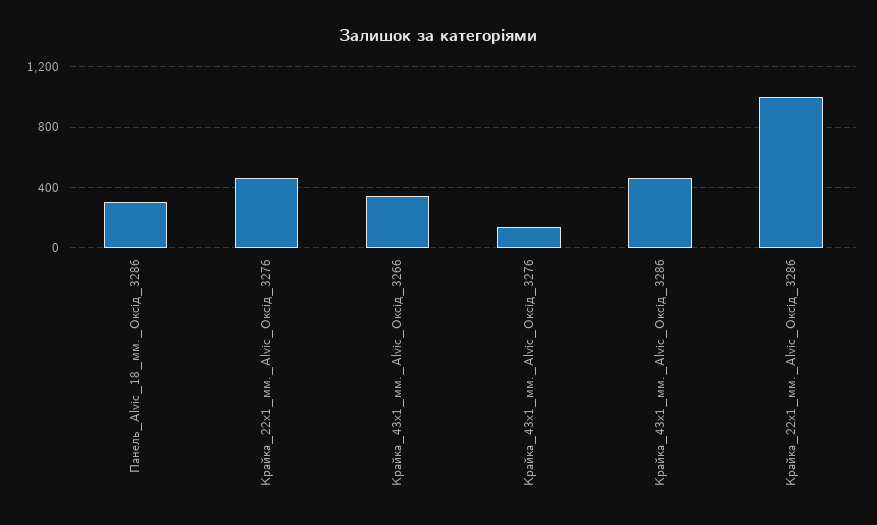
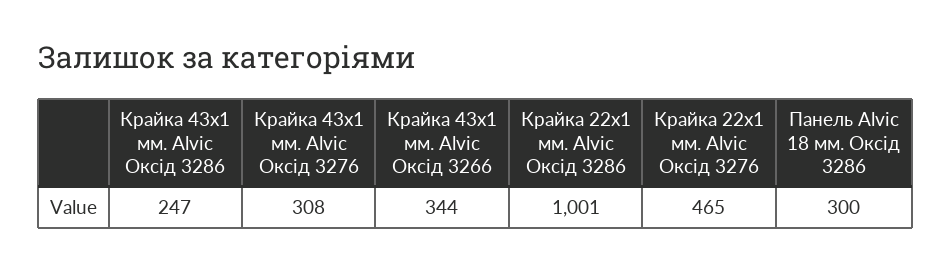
Крайка_43x1_мм._Alvic_Оксід_3276: 150 -> 308
Крайка_43x1_мм._Alvic_Оксід_3286: 450 -> 247

